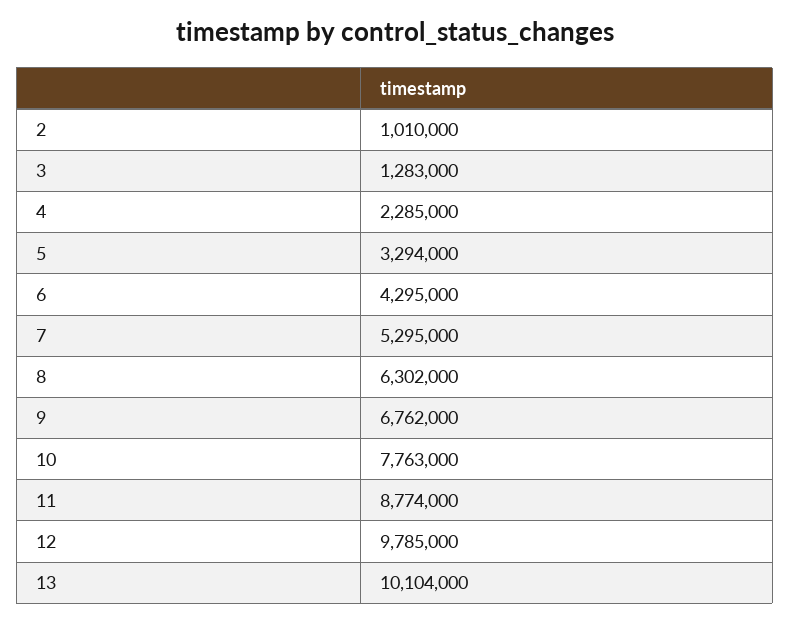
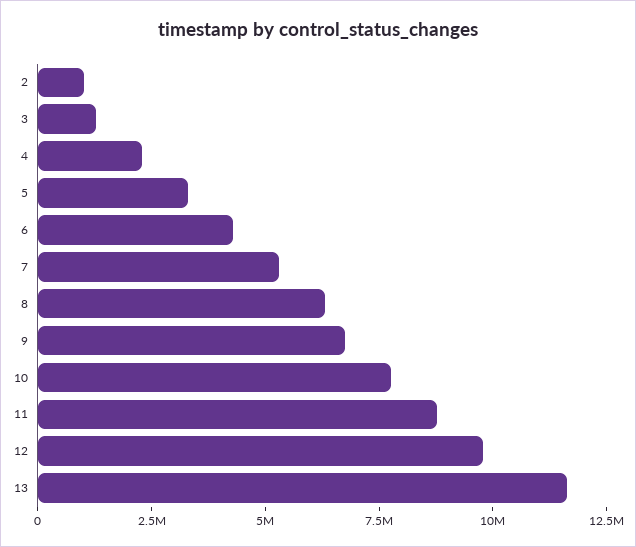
13: 10104000 -> 11500000

